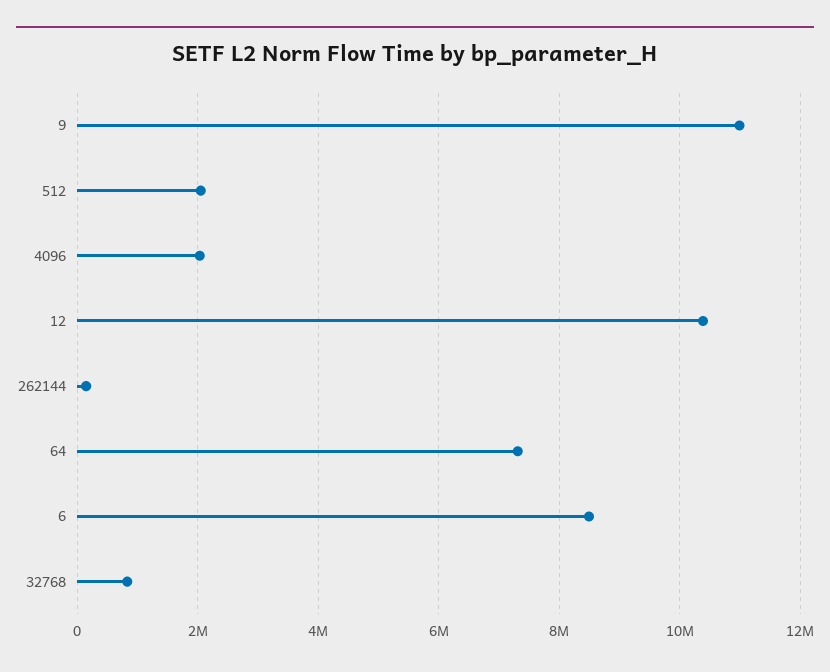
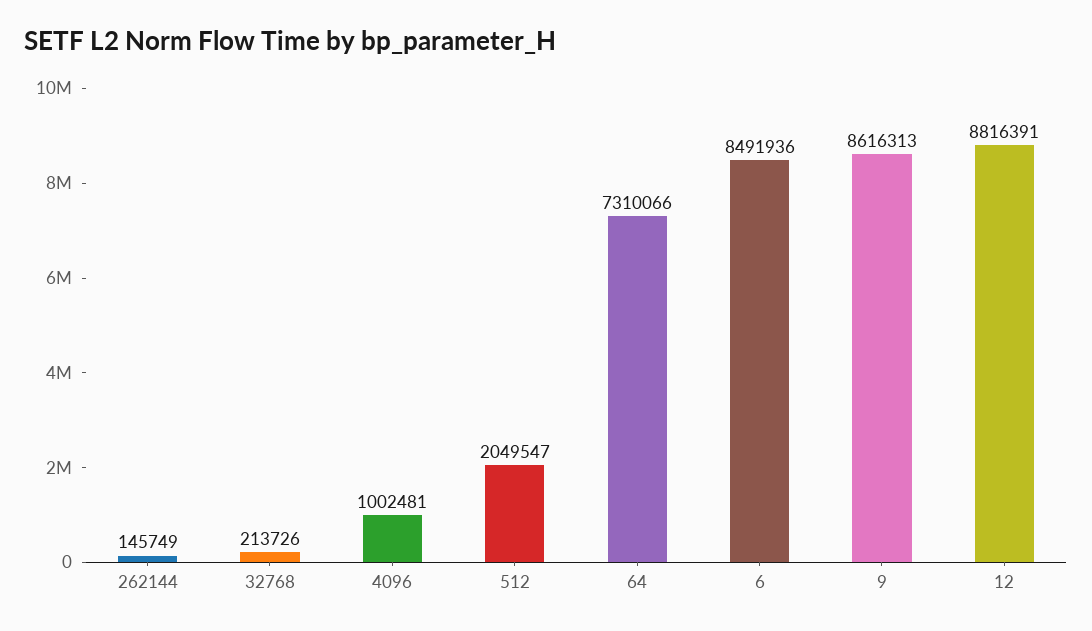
9: 11000000 -> 8616313
4096: 2000000 -> 1002481
12: 10400000 -> 8816391
32768: 800000 -> 213726

